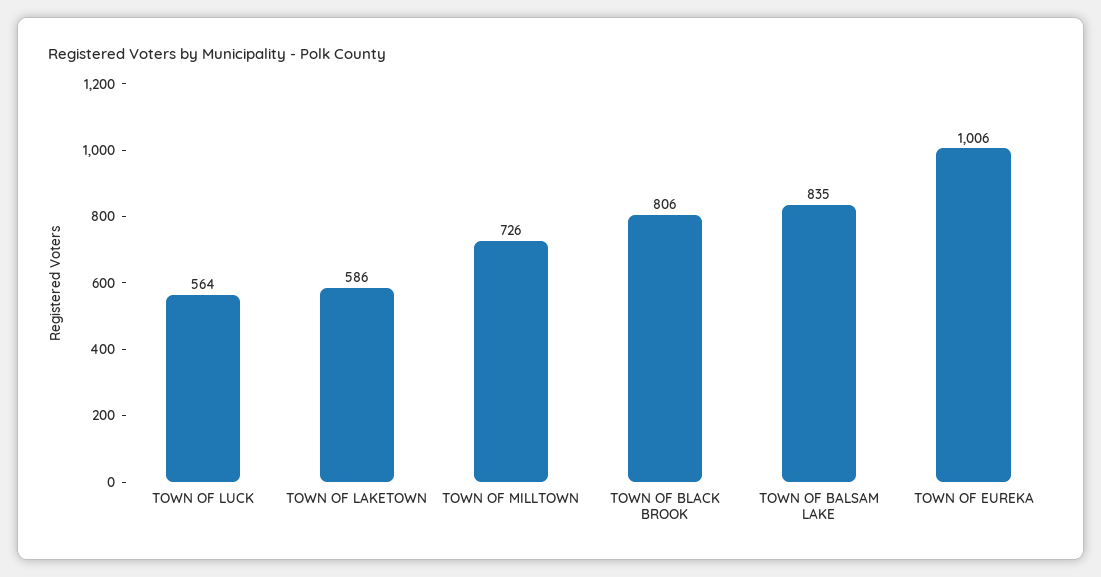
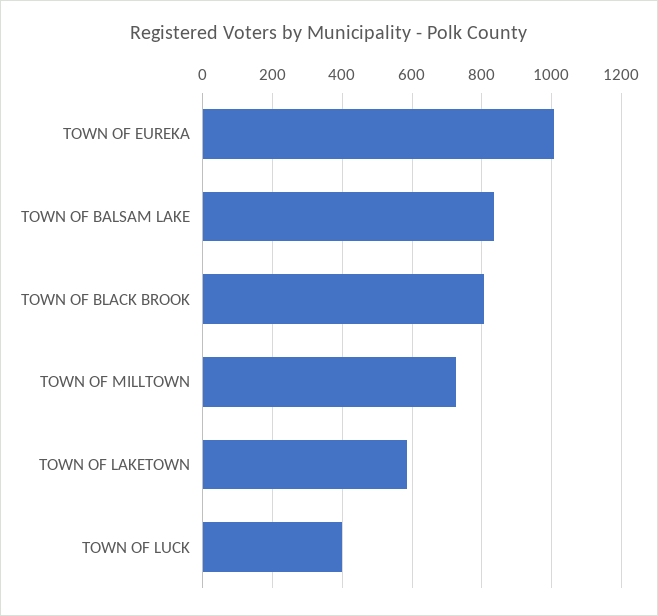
TOWN OF LUCK: 564 -> 400

